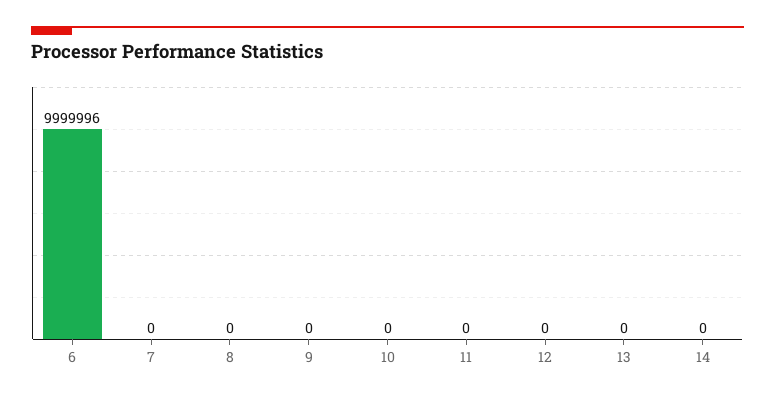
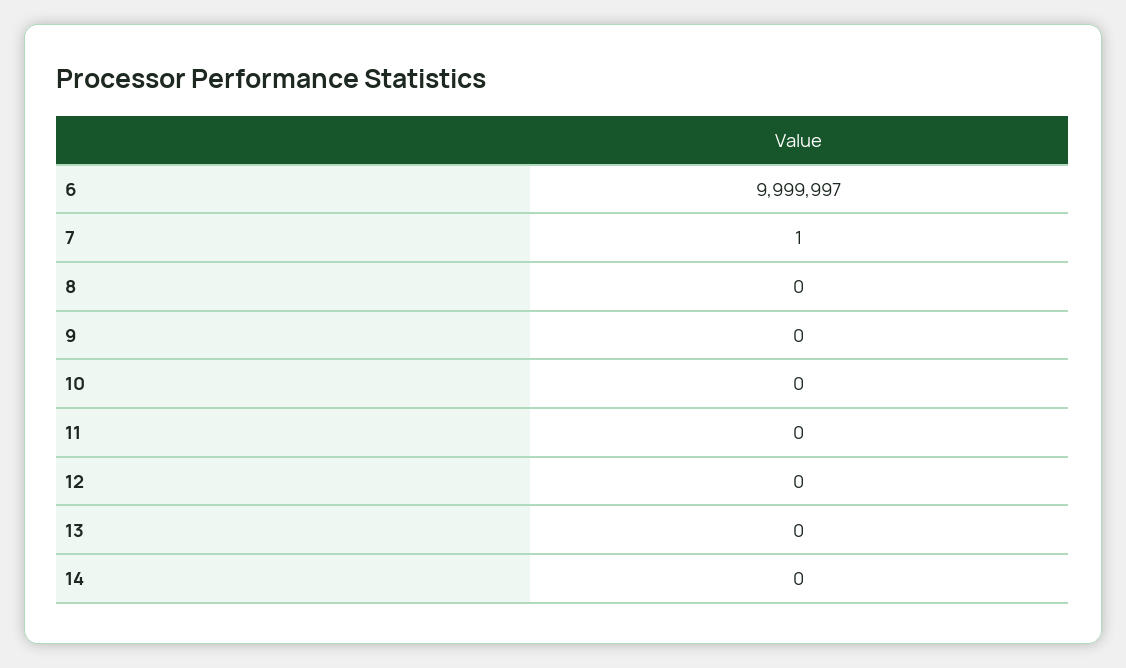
6: 9999996 -> 9999997
7: 0 -> 1

